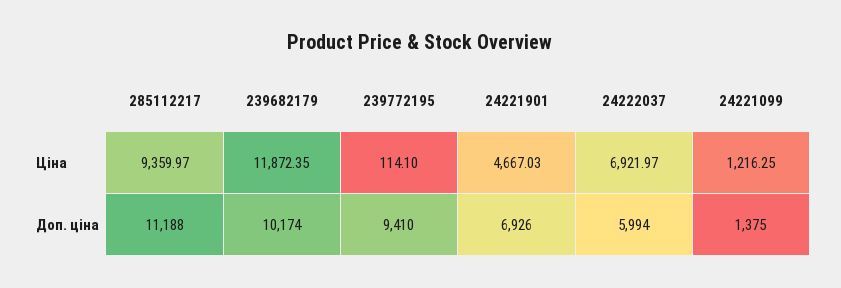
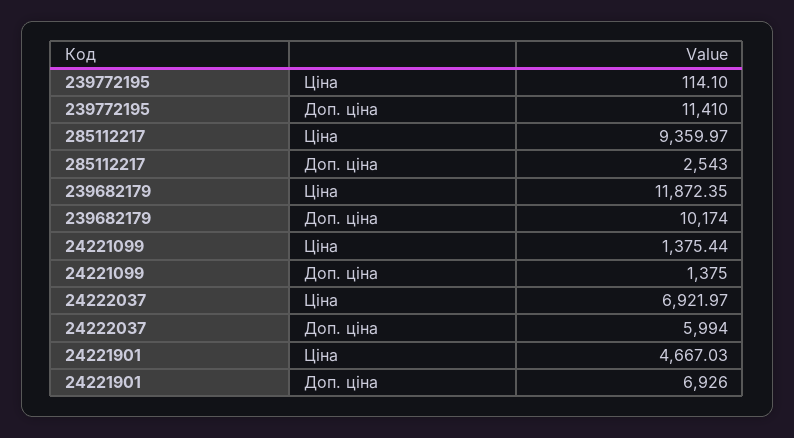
24221099, Ціна: 1216.25 -> 1375.44
285112217, Доп. ціна: 11188 -> 2543
239772195, Доп. ціна: 9410 -> 11410

